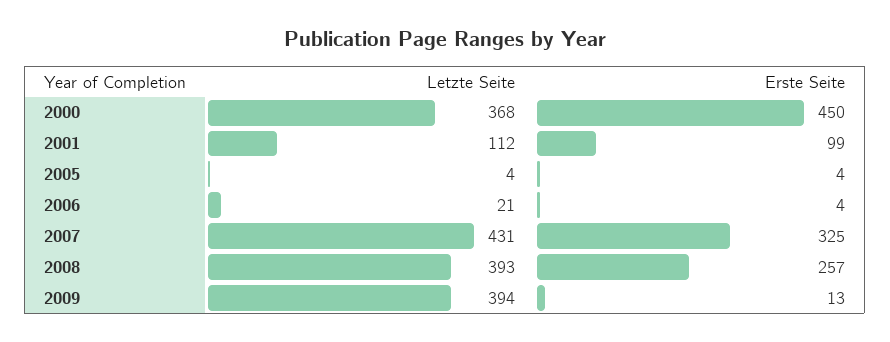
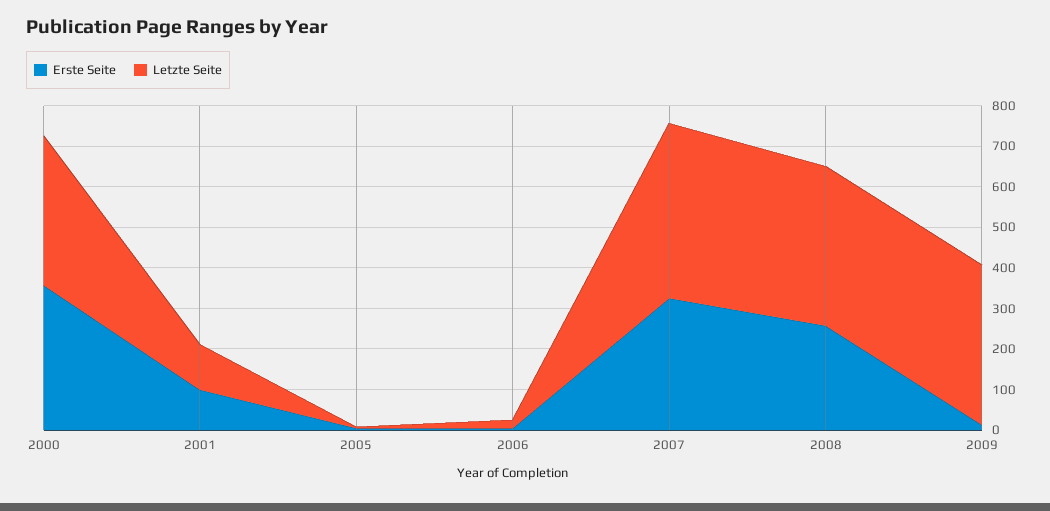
Erste Seite, 2000: 450 -> 360

